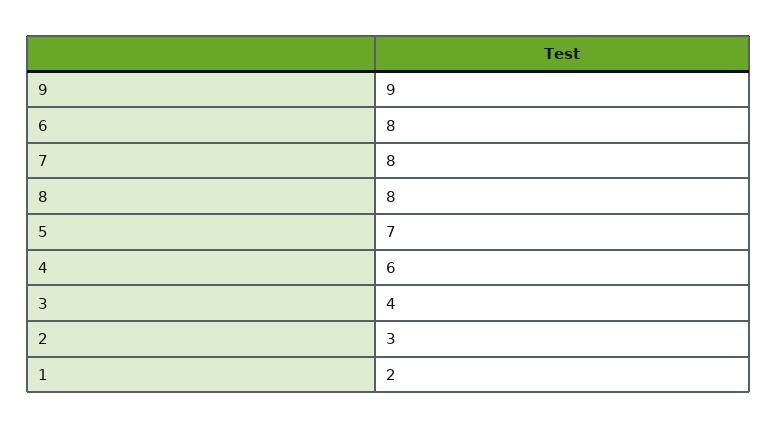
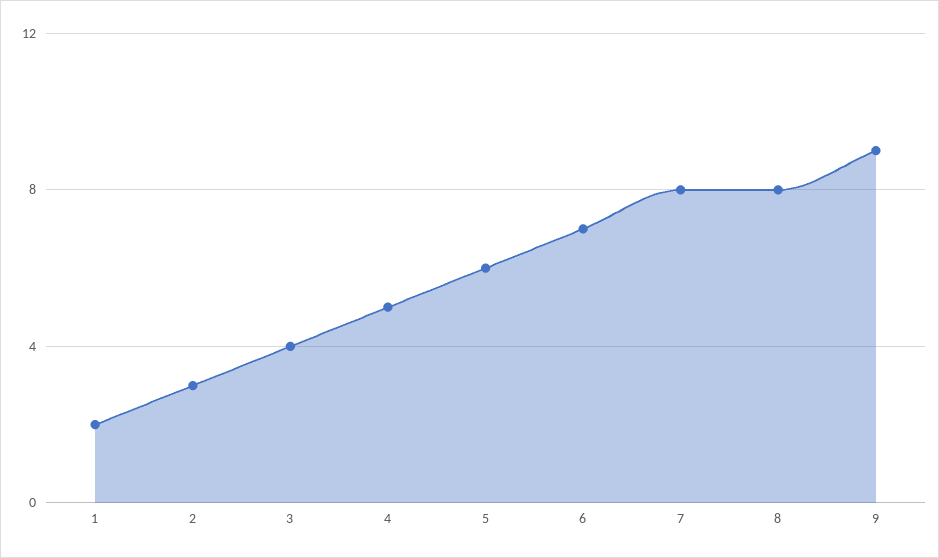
6: 8 -> 7
5: 7 -> 6
4: 6 -> 5

